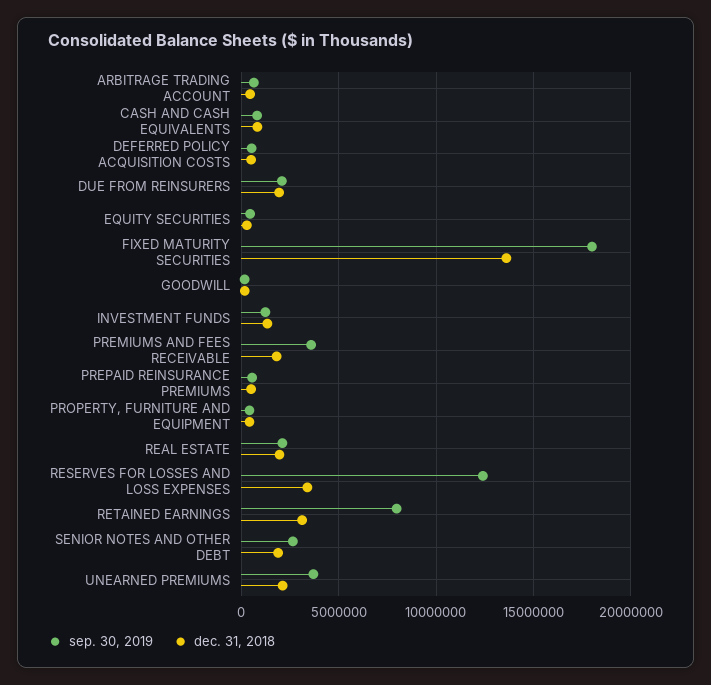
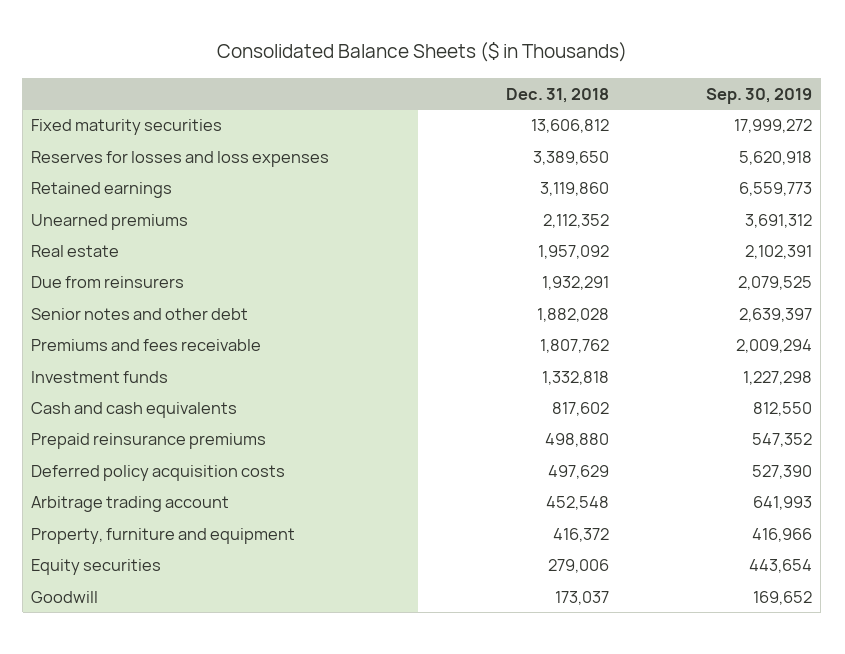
sep. 30, 2019, PREMIUMS AND FEES RECEIVABLE: 3500000 -> 2009294
sep. 30, 2019, RESERVES FOR LOSSES AND LOSS EXPENSES: 12500000 -> 5620918
sep. 30, 2019, RETAINED EARNINGS: 8000000 -> 6559773

